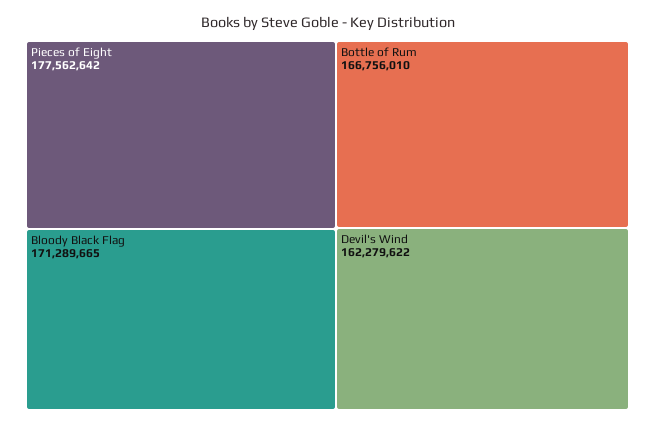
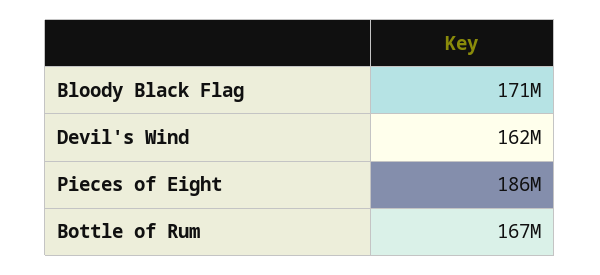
Pieces of Eight: 177562642 -> 186000000

